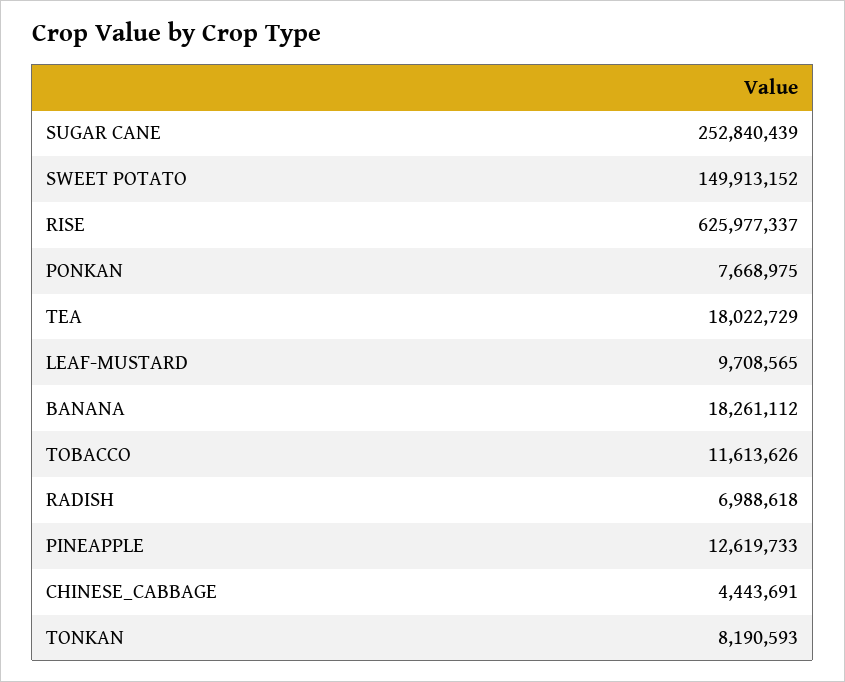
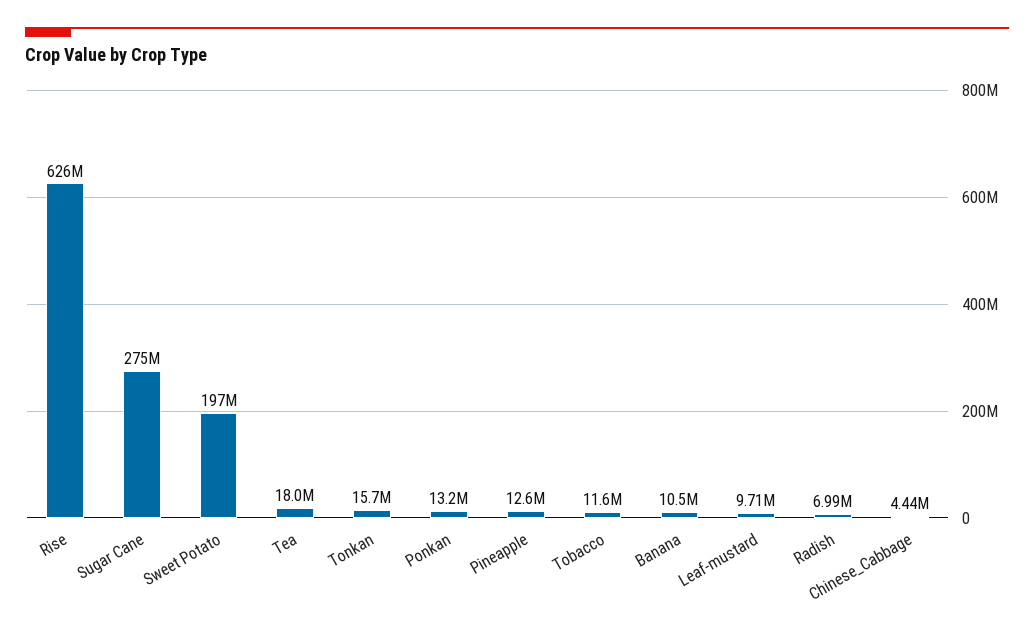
SUGAR CANE: 252840439 -> 275000000
SWEET POTATO: 149913152 -> 197000000
PONKAN: 7668975 -> 13200000
BANANA: 18261112 -> 10500000
TONKAN: 8190593 -> 15700000

